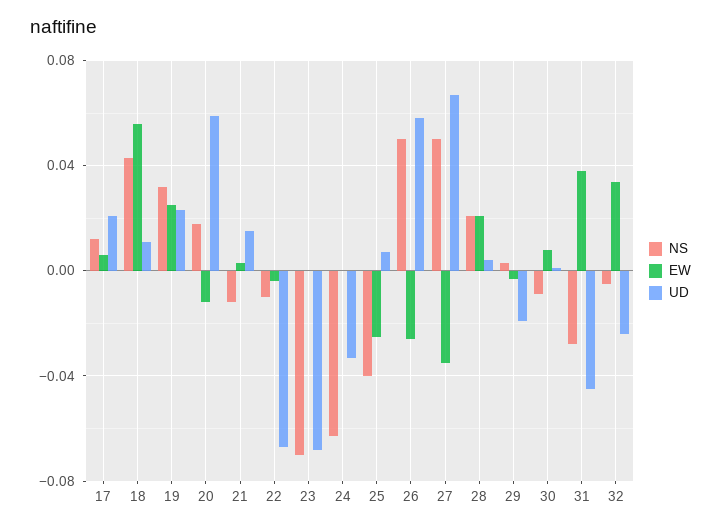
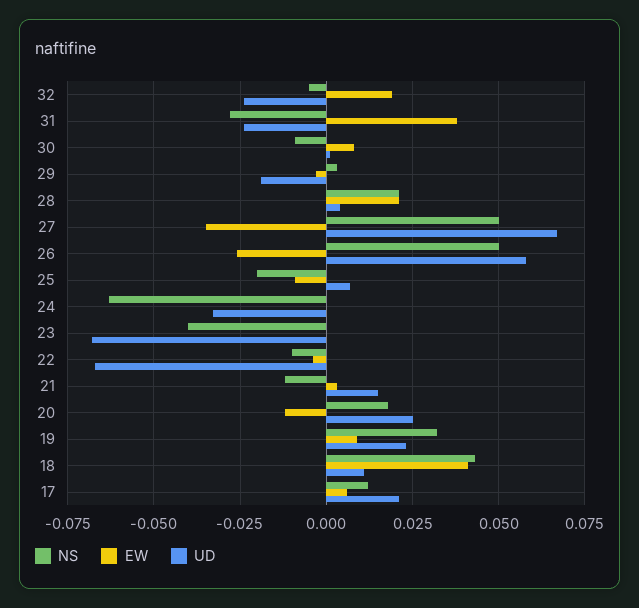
EW, 18: 0.055 -> 0.04
EW, 19: 0.025 -> 0.01
UD, 20: 0.06 -> 0.025
NS, 23: -0.07 -> -0.04
NS, 25: -0.04 -> -0.02
EW, 25: -0.025 -> -0.01
UD, 31: -0.045 -> -0.025
EW, 32: 0.035 -> 0.02

